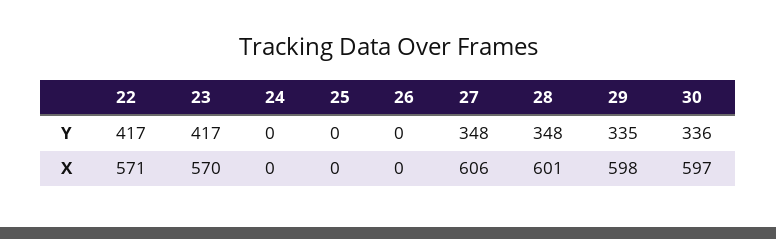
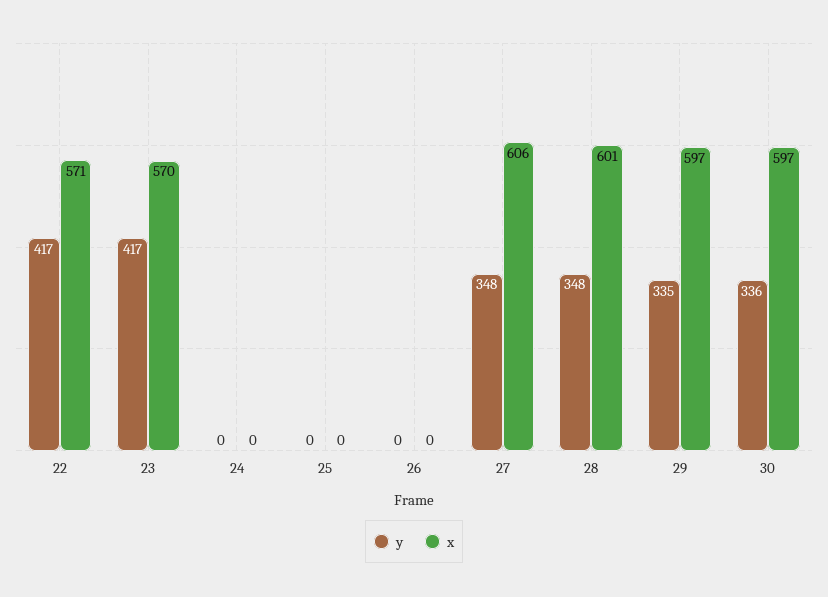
X, 29: 598 -> 597

